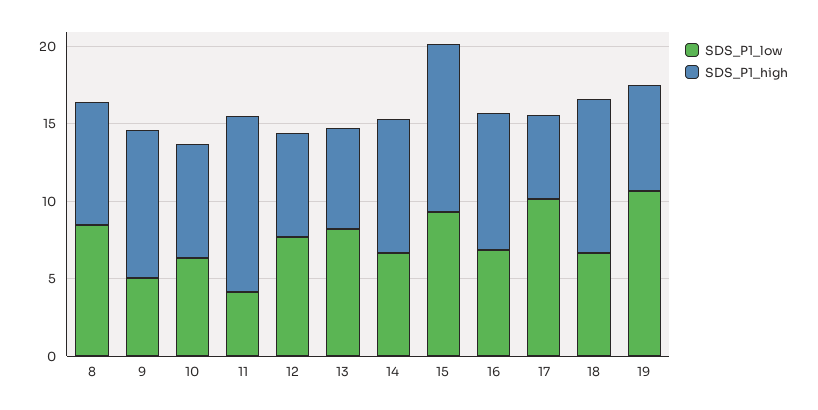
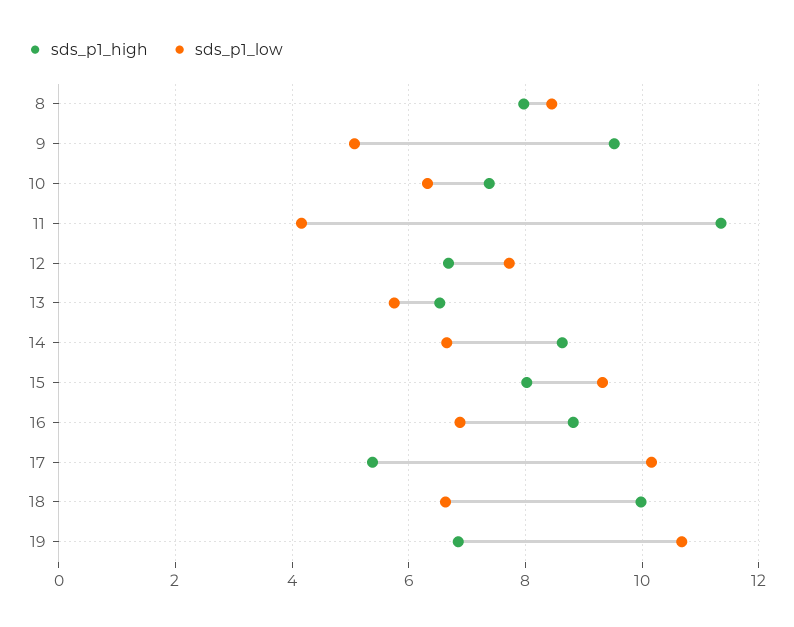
SDS_P1_low, 13: 8 -> 5.8
SDS_P1_high, 15: 11 -> 8

